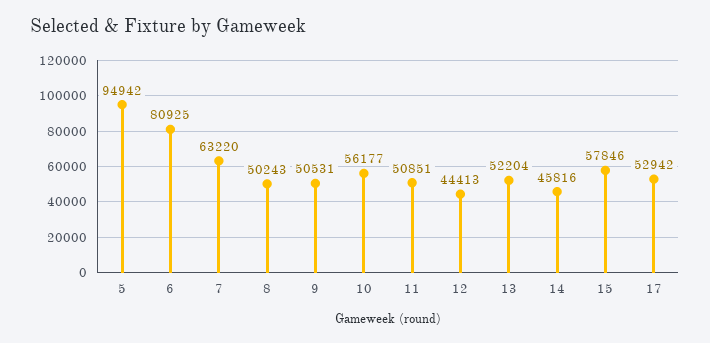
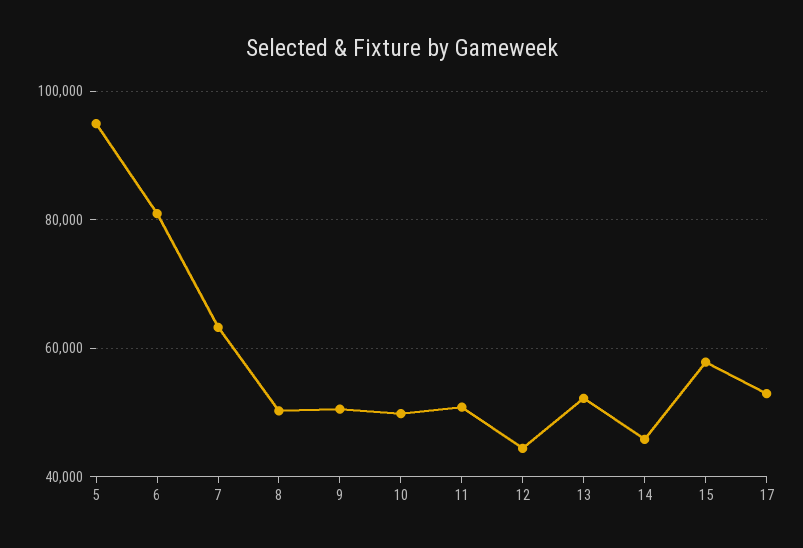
10: 56177 -> 50000

